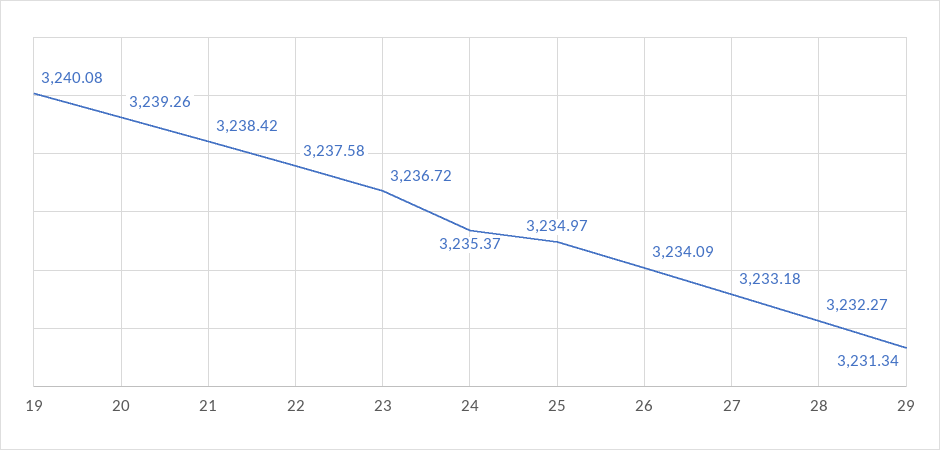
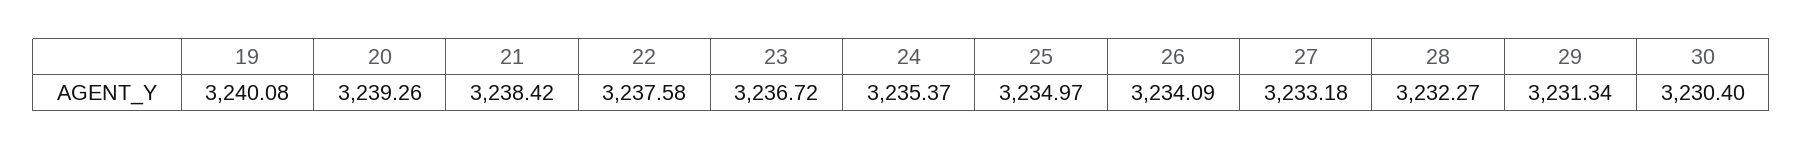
30: none -> 3230.4

